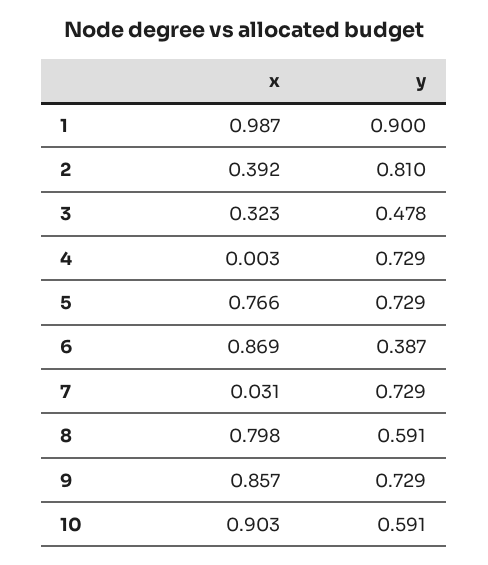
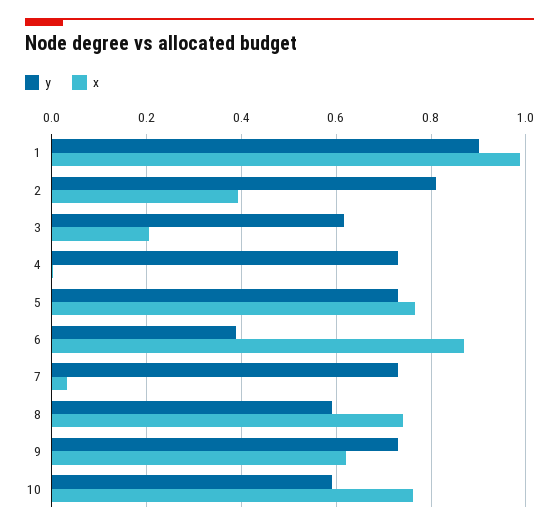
x, 3: 0.323 -> 0.2
y, 3: 0.478 -> 0.62
x, 8: 0.798 -> 0.74
x, 9: 0.857 -> 0.62
x, 10: 0.903 -> 0.76

